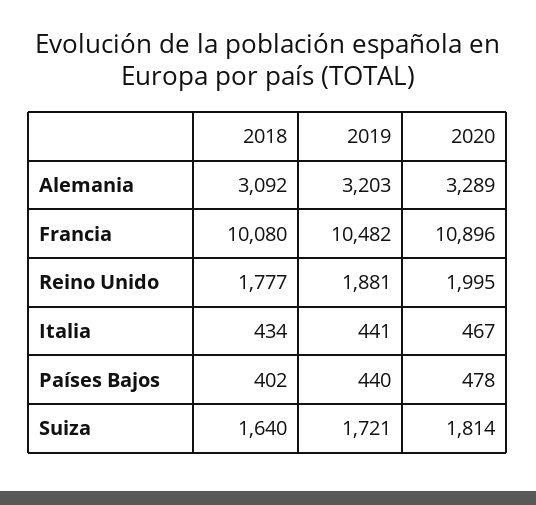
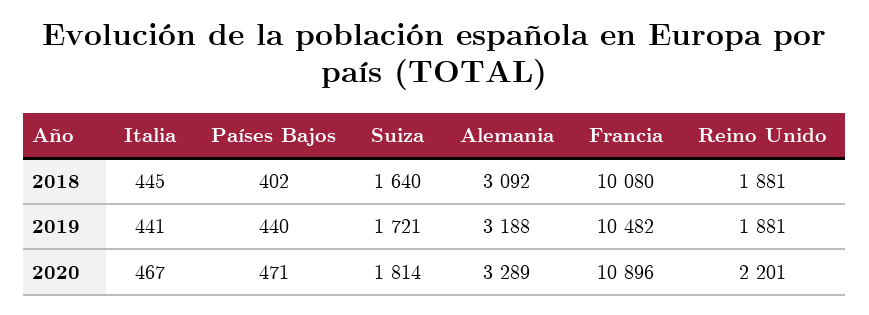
2019, Alemania: 3203 -> 3188
2018, Reino Unido: 1777 -> 1881
2020, Reino Unido: 1995 -> 2201
2018, Italia: 434 -> 445
2020, Países Bajos: 478 -> 471

